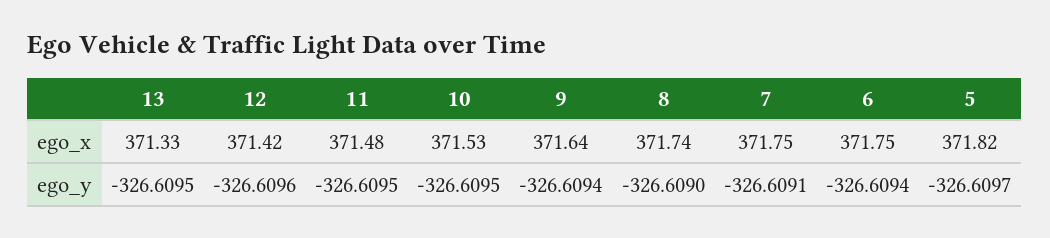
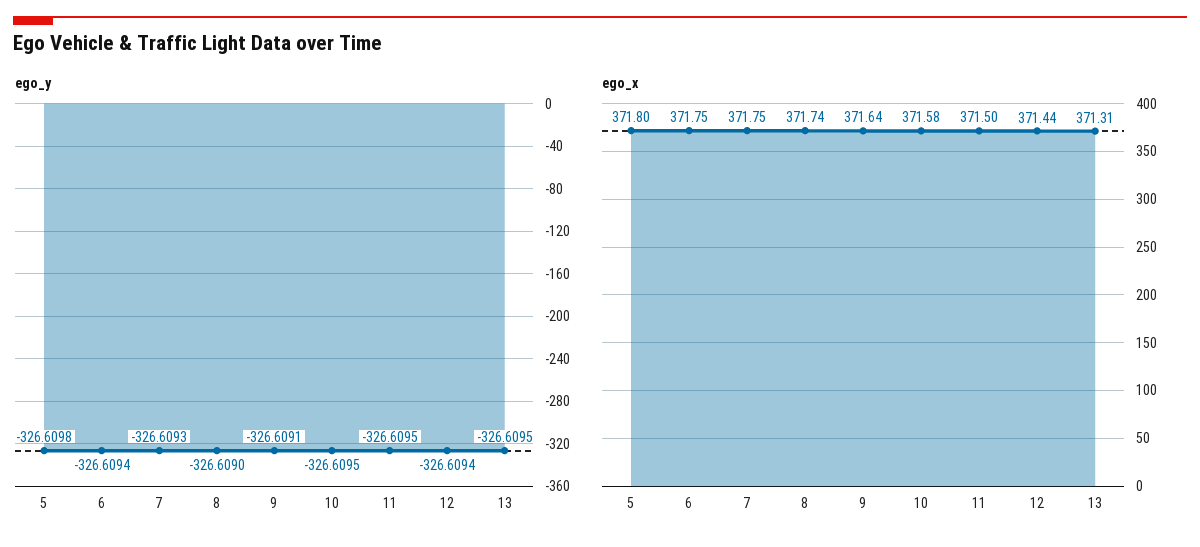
ego_x, 13: 371.33 -> 371.31
ego_x, 12: 371.42 -> 371.44
ego_x, 11: 371.48 -> 371.5
ego_x, 10: 371.53 -> 371.58
ego_x, 5: 371.82 -> 371.8
ego_y, 12: -326.6096 -> -326.6094
ego_y, 9: -326.6094 -> -326.6091
ego_y, 7: -326.6091 -> -326.6093
ego_y, 5: -326.6097 -> -326.6098

